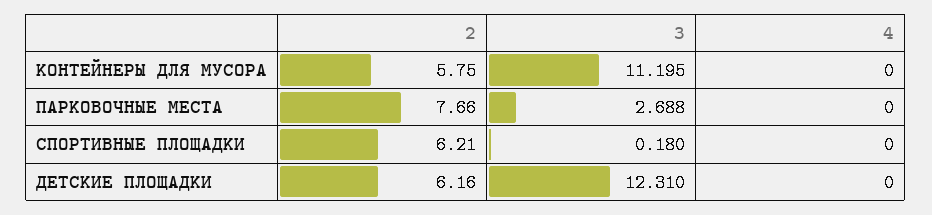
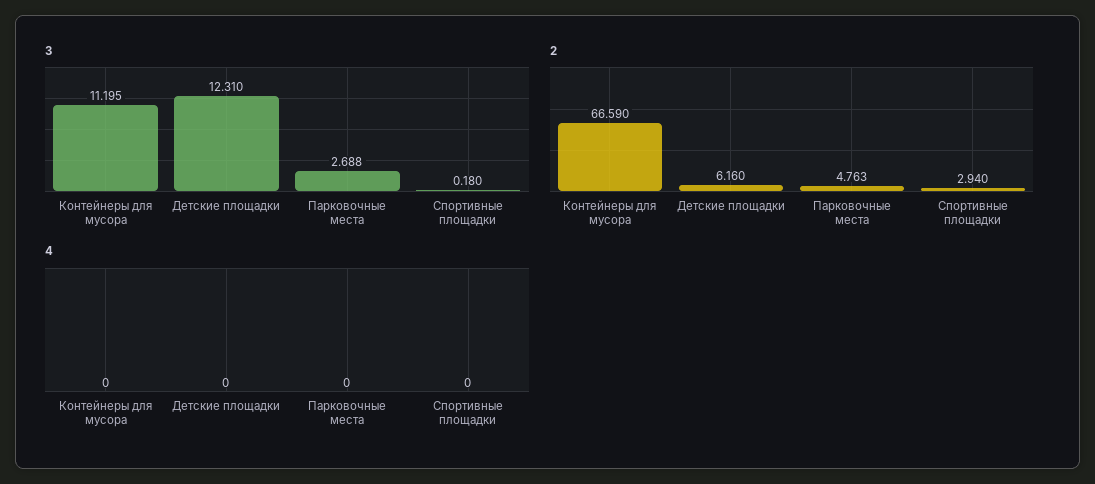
2, КОНТЕЙНЕРЫ ДЛЯ МУСОРА: 5.75 -> 66.59
2, ПАРКОВОЧНЫЕ МЕСТА: 7.66 -> 4.763
2, СПОРТИВНЫЕ ПЛОЩАДКИ: 6.21 -> 2.94

